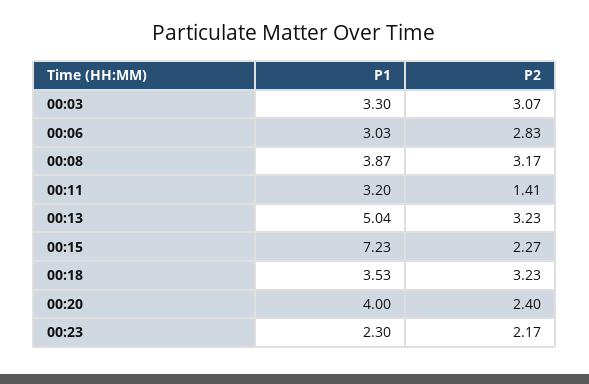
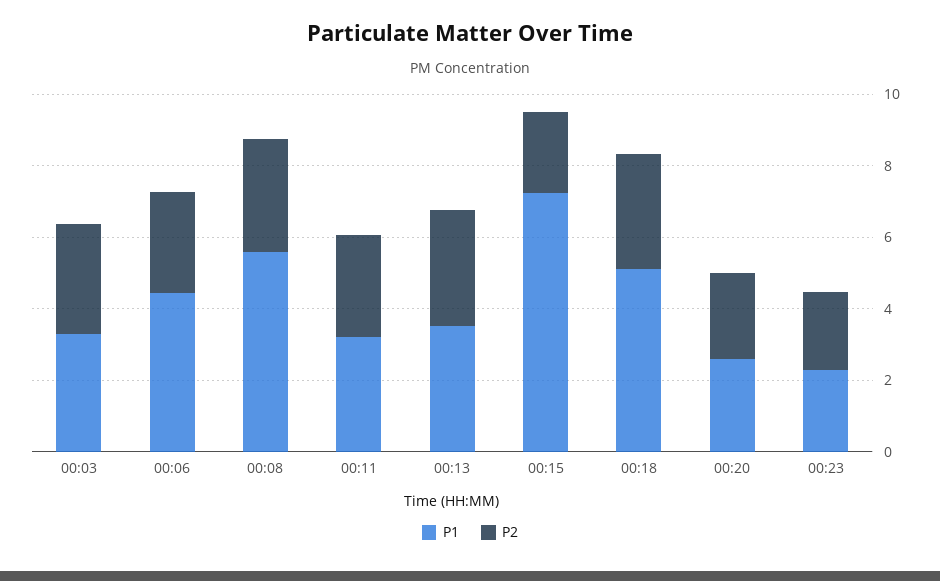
P1, 00:06: 3.03 -> 4.5
P1, 00:08: 3.87 -> 5.5
P2, 00:11: 1.41 -> 3
P1, 00:13: 5.04 -> 3.5
P1, 00:18: 3.53 -> 5
P1, 00:20: 4 -> 2.5

